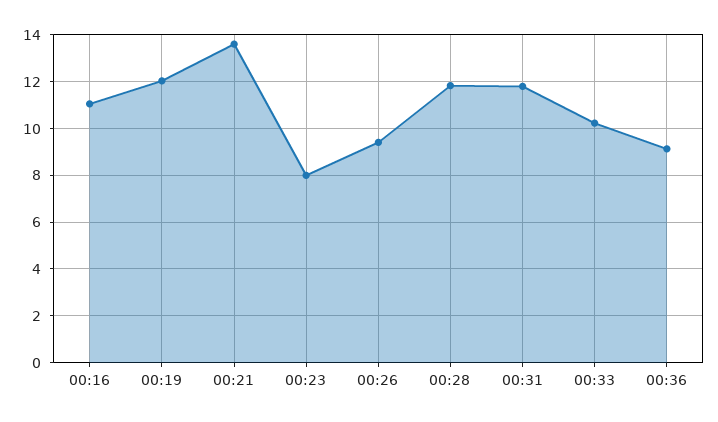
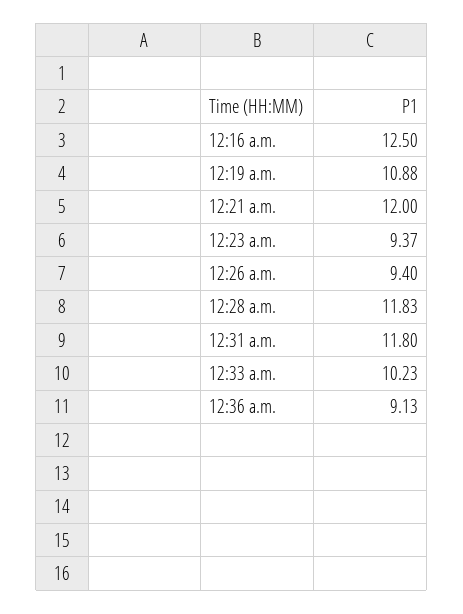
00:16: 11 -> 12.5
00:19: 12 -> 10.88
00:21: 13.5 -> 12
00:23: 8 -> 9.37

